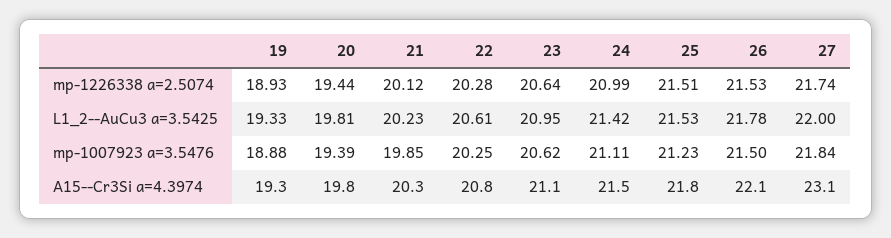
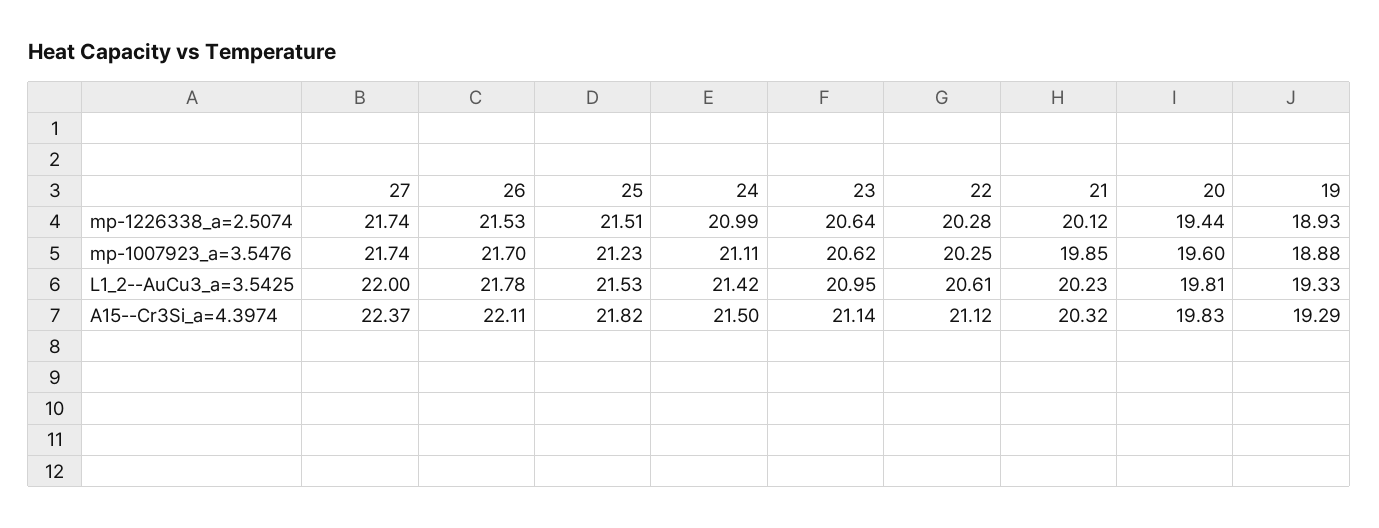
20, mp-1007923 a=3.5476: 19.39 -> 19.6
26, mp-1007923 a=3.5476: 21.5 -> 21.7
27, mp-1007923 a=3.5476: 21.84 -> 21.74
22, A15--Cr3Si a=4.3974: 20.8 -> 21.12
27, A15--Cr3Si a=4.3974: 23.1 -> 22.37

